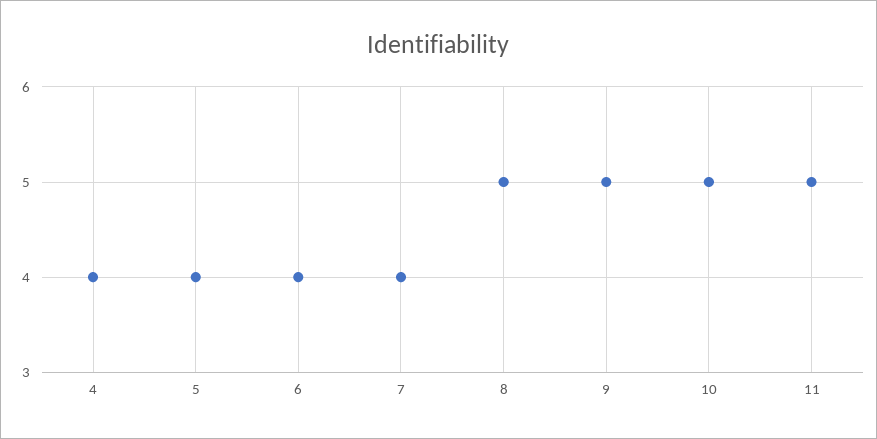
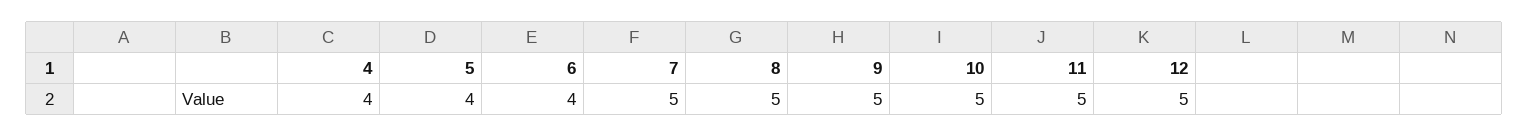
7: 4 -> 5
12: none -> 5

